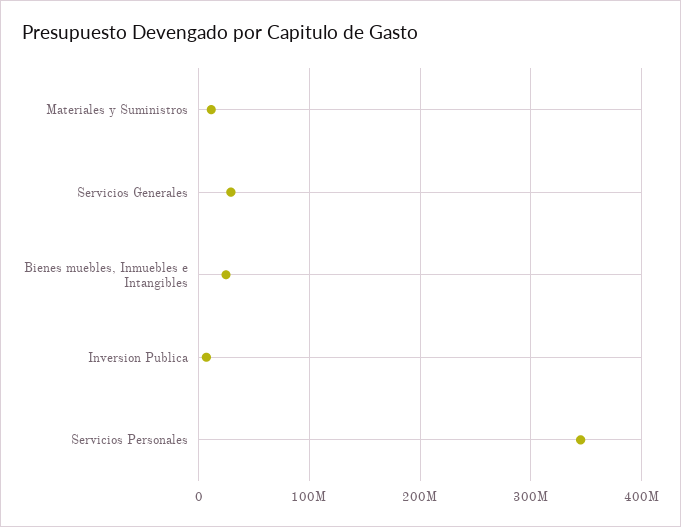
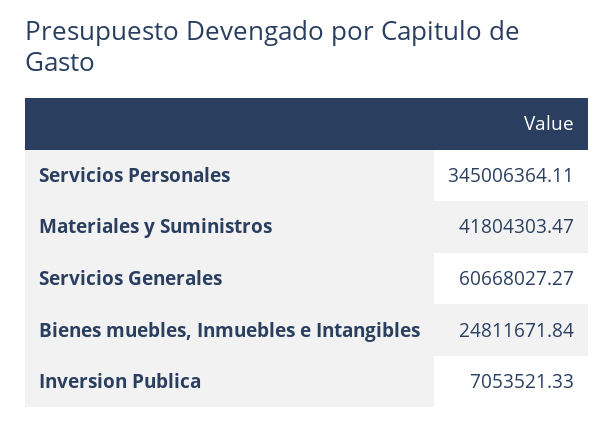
Materiales y Suministros: 10000000 -> 41804303.47
Servicios Generales: 30000000 -> 60668027.27

